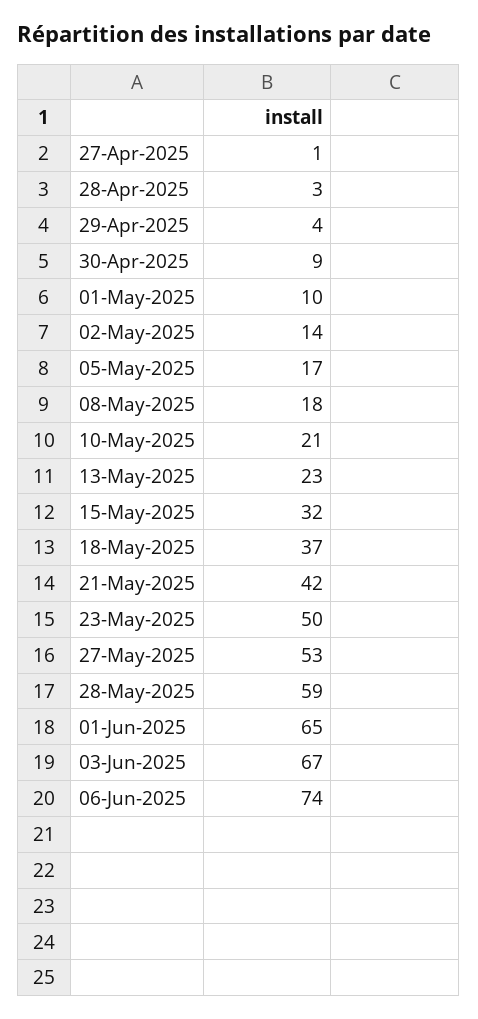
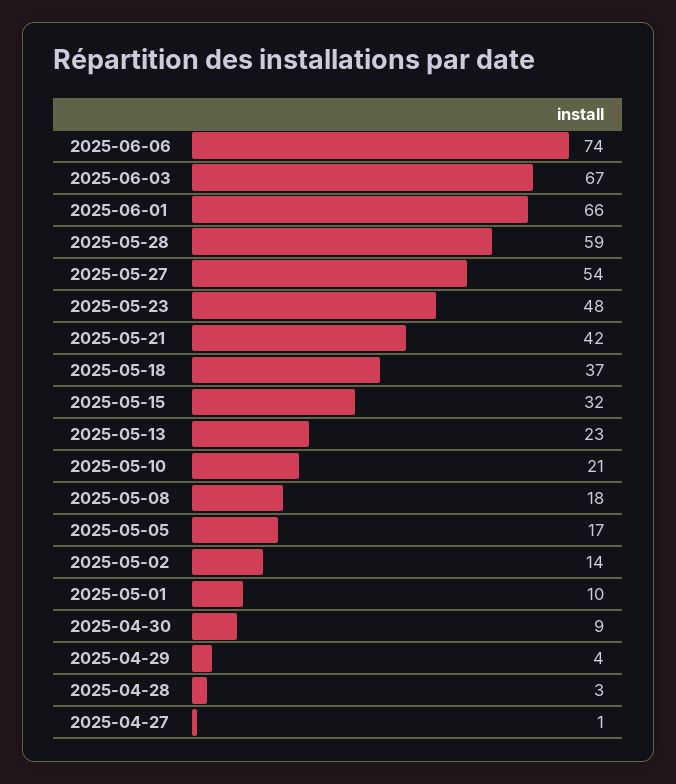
23-May-2025: 50 -> 48
27-May-2025: 53 -> 54
01-Jun-2025: 65 -> 66

